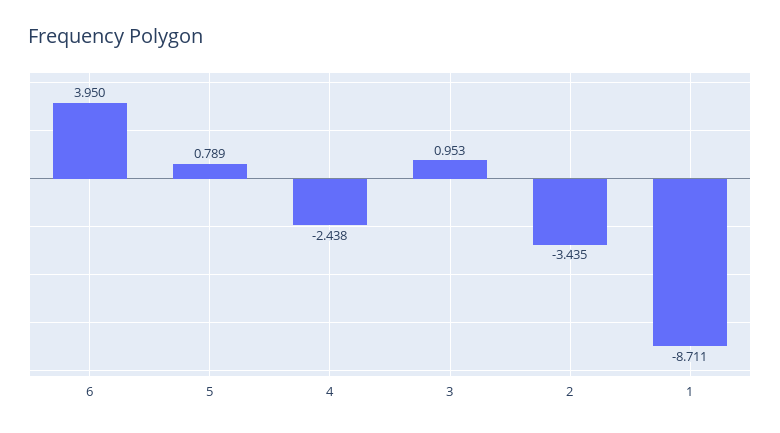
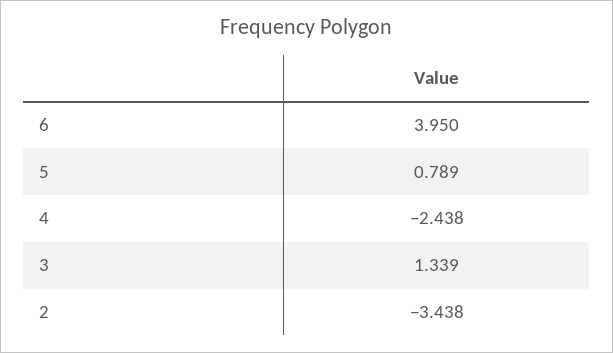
3: 0.953 -> 1.339
2: -3.435 -> -3.438
1: -8.711 -> none

